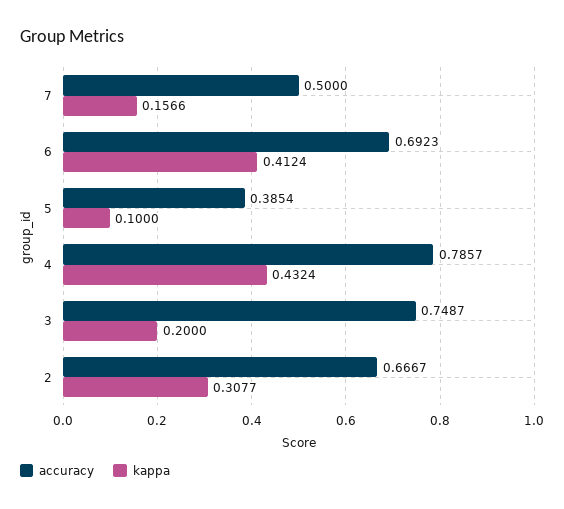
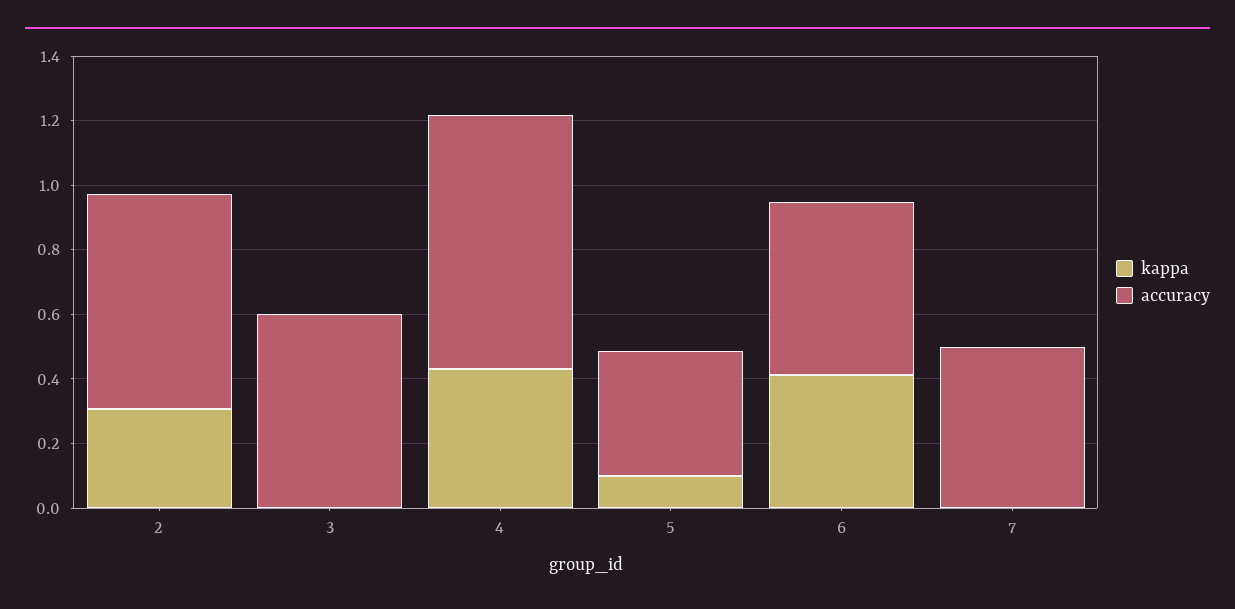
kappa, 7: 0.1566 -> 0
accuracy, 6: 0.6923 -> 0.55
accuracy, 3: 0.7487 -> 0.6
kappa, 3: 0.2 -> 0

